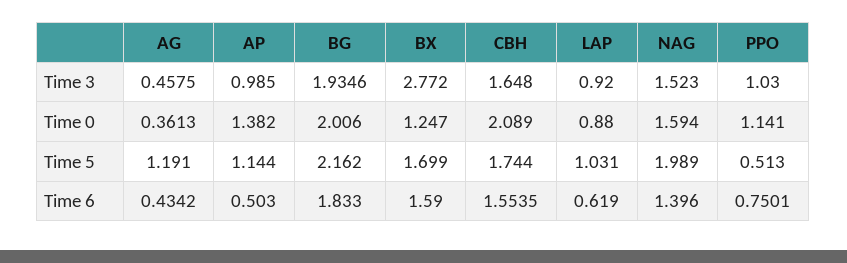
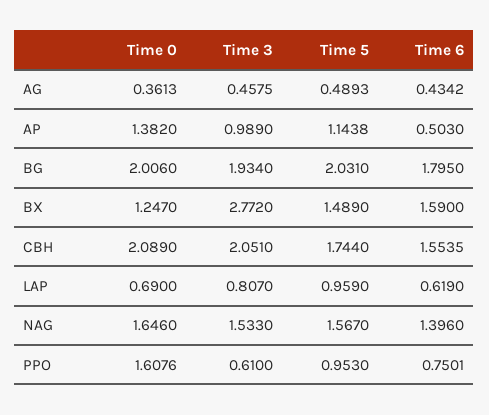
AP, Time 3: 0.985 -> 0.989
BG, Time 3: 1.9346 -> 1.934
CBH, Time 3: 1.648 -> 2.051
LAP, Time 3: 0.92 -> 0.807
NAG, Time 3: 1.523 -> 1.533
PPO, Time 3: 1.03 -> 0.61
LAP, Time 0: 0.88 -> 0.69
NAG, Time 0: 1.594 -> 1.646
PPO, Time 0: 1.141 -> 1.6076
AG, Time 5: 1.191 -> 0.4893
AP, Time 5: 1.144 -> 1.1438
BG, Time 5: 2.162 -> 2.031
BX, Time 5: 1.699 -> 1.489
LAP, Time 5: 1.031 -> 0.959
NAG, Time 5: 1.989 -> 1.567
PPO, Time 5: 0.513 -> 0.953
BG, Time 6: 1.833 -> 1.795

